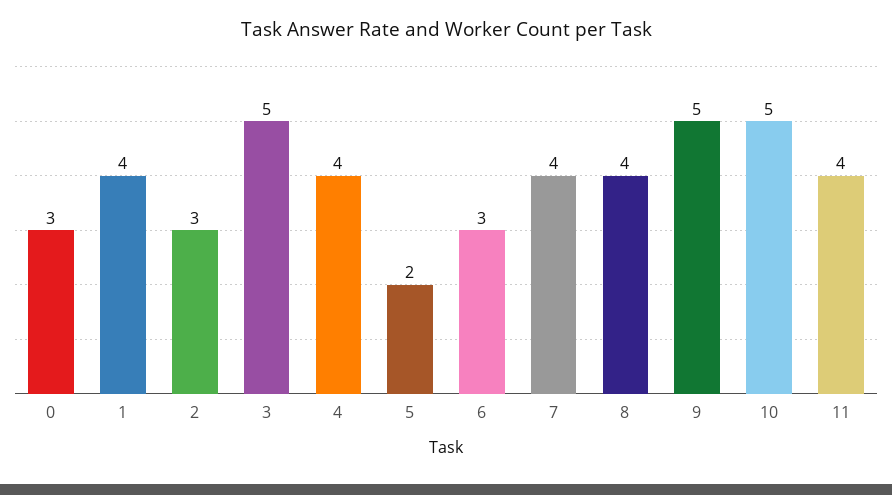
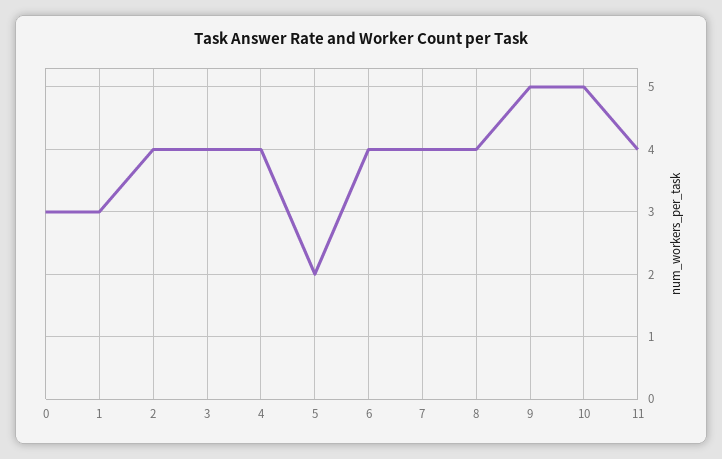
1: 4 -> 3
2: 3 -> 4
3: 5 -> 4
6: 3 -> 4

